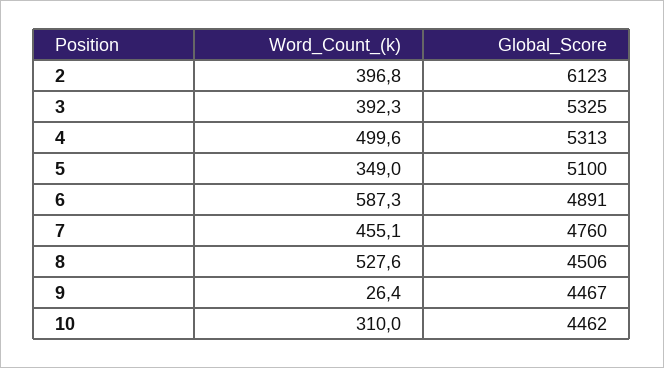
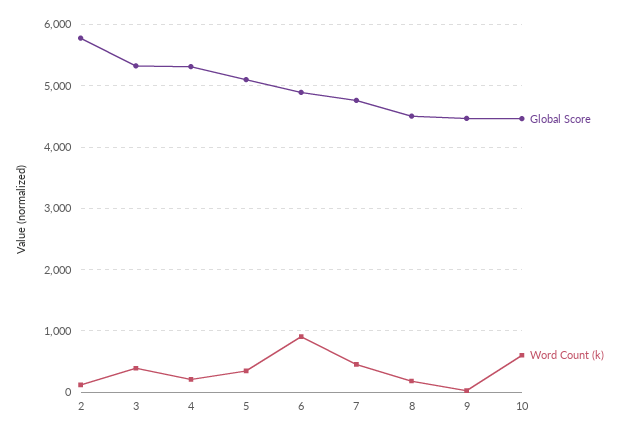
Word_Count_(k), 2: 396.8 -> 100
Global_Score, 2: 6123 -> 5800
Word_Count_(k), 4: 499.6 -> 200
Word_Count_(k), 6: 587.3 -> 900
Word_Count_(k), 8: 527.6 -> 200
Word_Count_(k), 10: 310 -> 600

